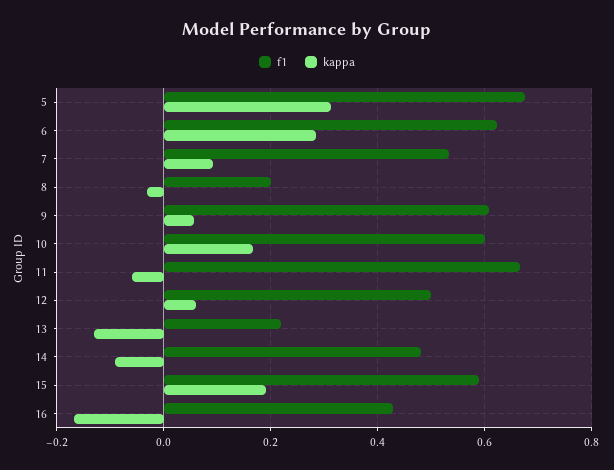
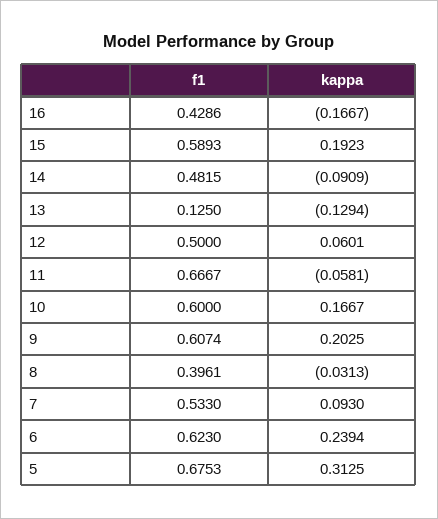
kappa, 6: 0.28 -> 0.2394
f1, 8: 0.2 -> 0.3961
kappa, 9: 0.06 -> 0.2025
f1, 13: 0.22 -> 0.125

